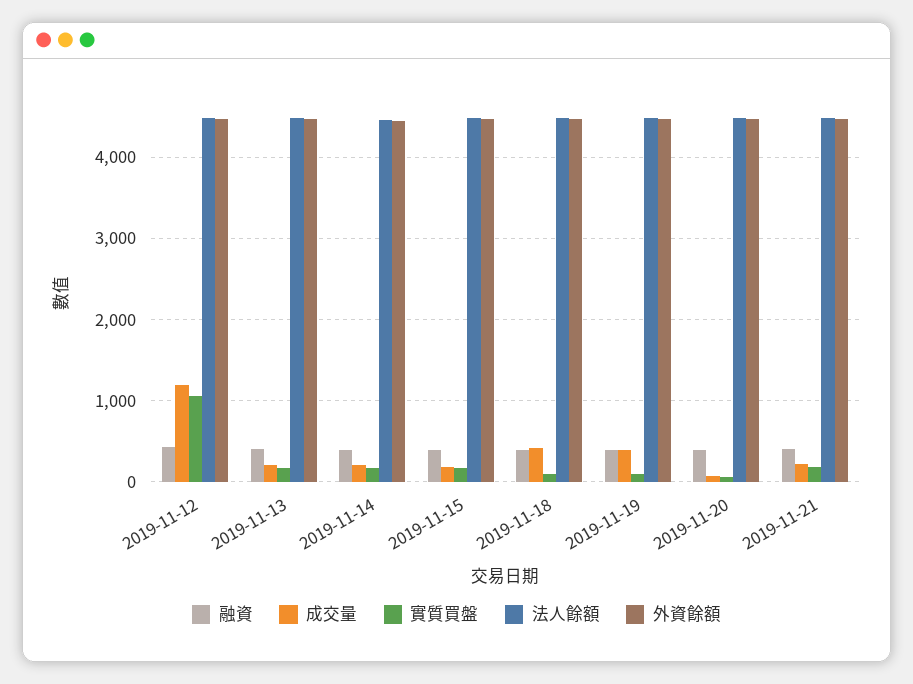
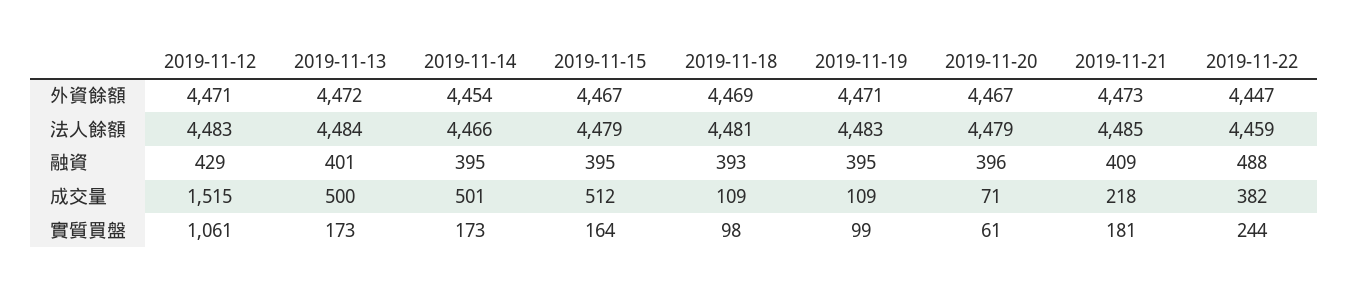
成交量, 2019-11-12: 1200 -> 1515
成交量, 2019-11-13: 200 -> 500
成交量, 2019-11-14: 200 -> 501
成交量, 2019-11-15: 200 -> 512
成交量, 2019-11-18: 400 -> 109
成交量, 2019-11-19: 400 -> 109
外資餘額, 2019-11-22: none -> 4447
法人餘額, 2019-11-22: none -> 4459
融資, 2019-11-22: none -> 488
成交量, 2019-11-22: none -> 382
實質買盤, 2019-11-22: none -> 244

